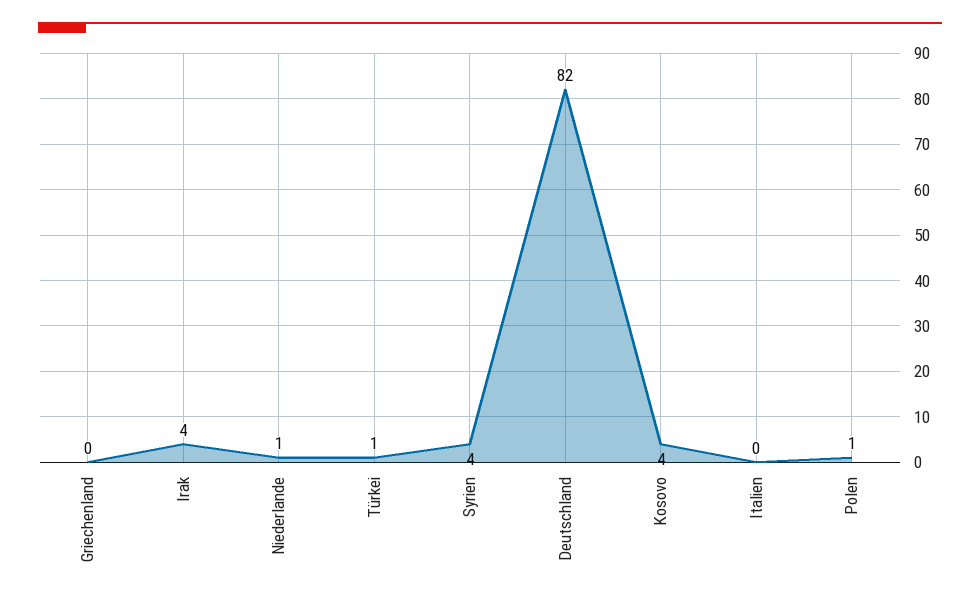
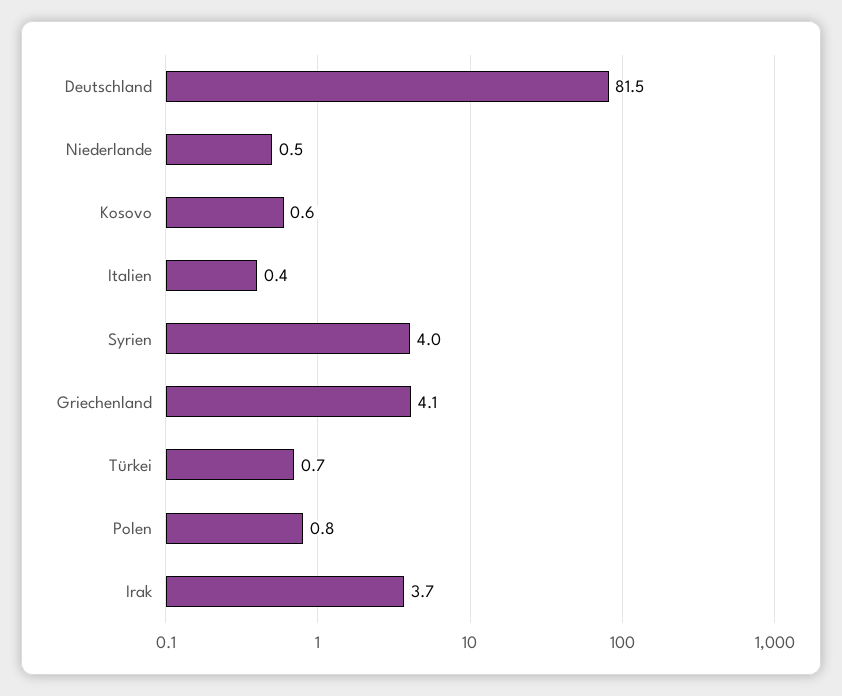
Griechenland: 0 -> 4.1
Kosovo: 4 -> 0.6

